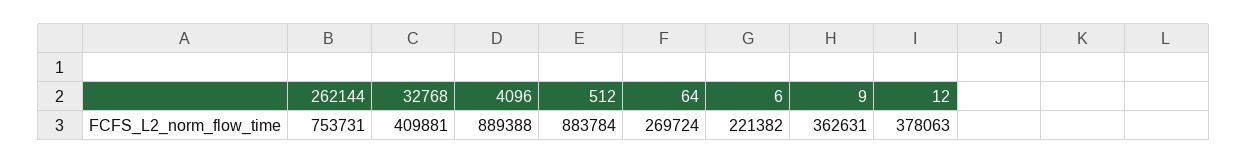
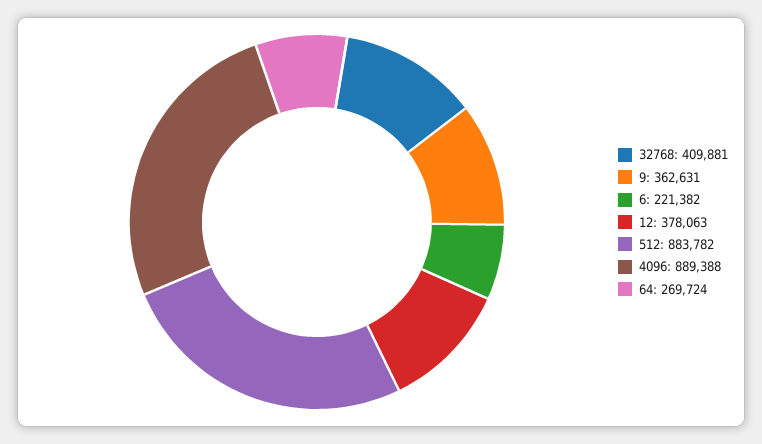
262144: 753731 -> none
512: 883784 -> 883782

